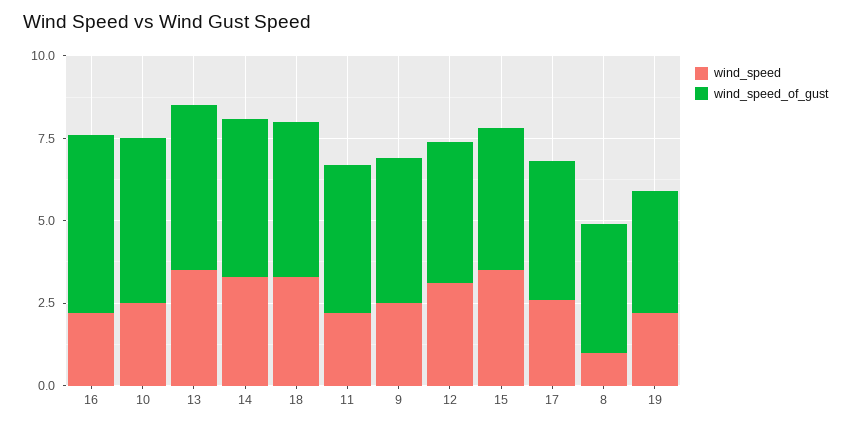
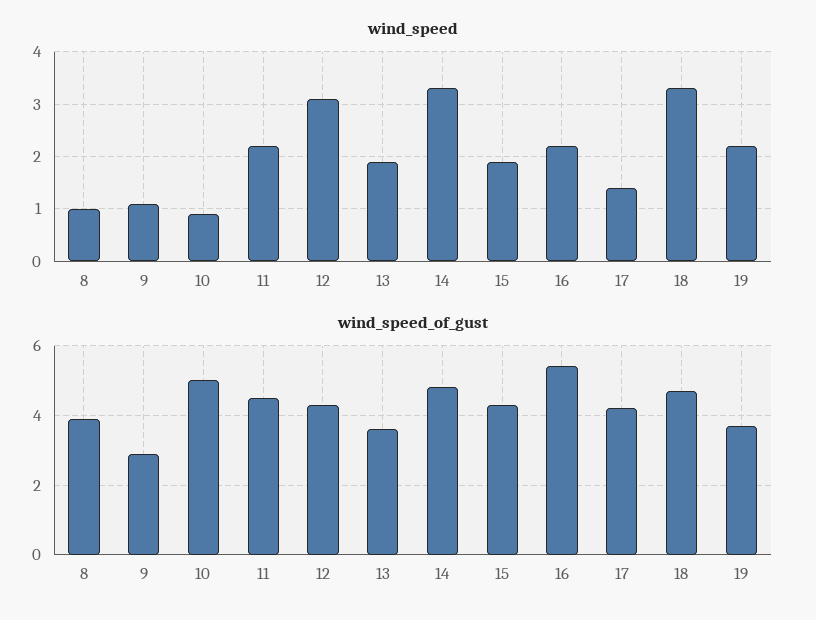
wind_speed, 10: 2.5 -> 1
wind_speed, 13: 3.5 -> 2
wind_speed_of_gust, 13: 5 -> 3.5
wind_speed, 9: 2.5 -> 1
wind_speed_of_gust, 9: 4.5 -> 3
wind_speed, 15: 3.5 -> 2
wind_speed, 17: 2.5 -> 1.5

